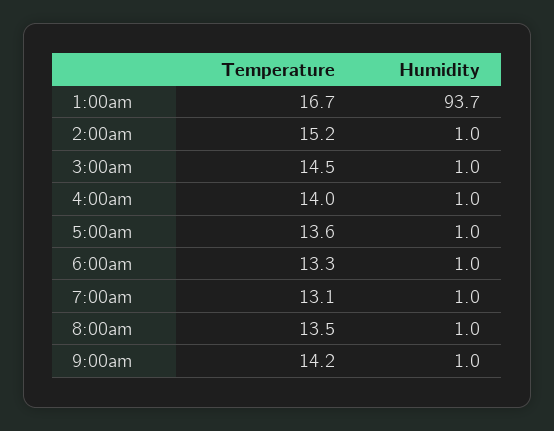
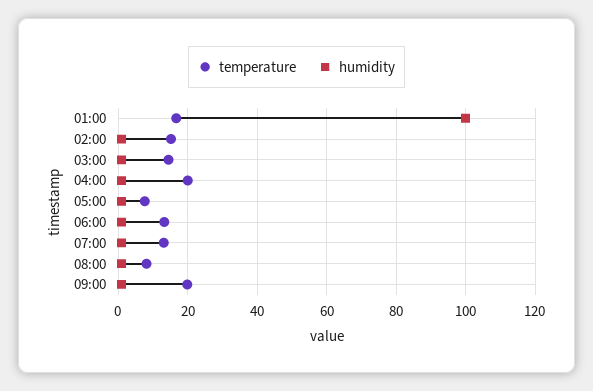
Humidity, 1:00am: 93.7 -> 100
Temperature, 4:00am: 14 -> 20
Temperature, 5:00am: 13.6 -> 8
Temperature, 8:00am: 13.5 -> 8
Temperature, 9:00am: 14.2 -> 20

